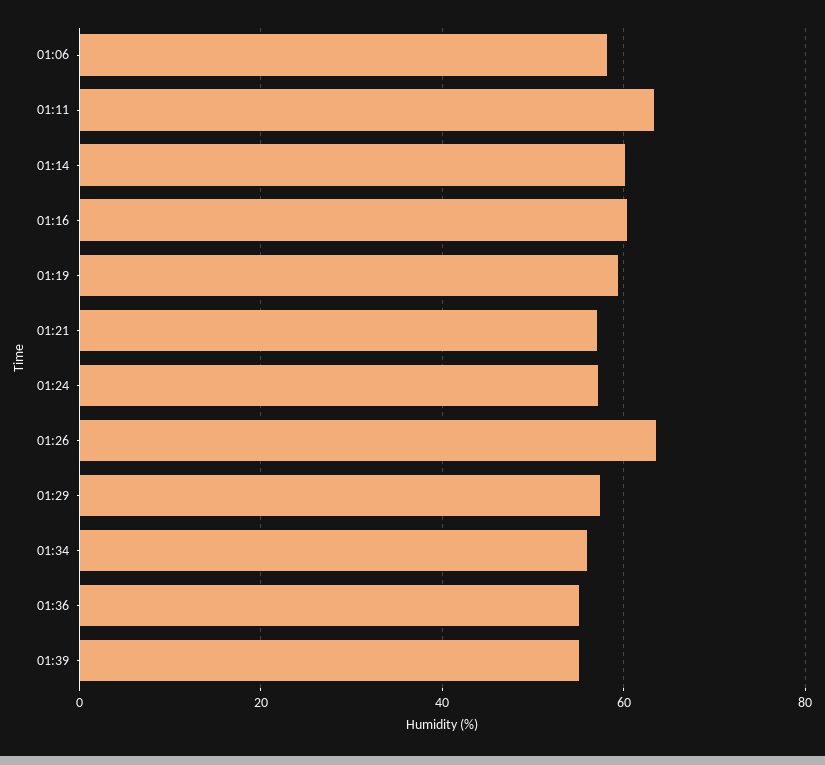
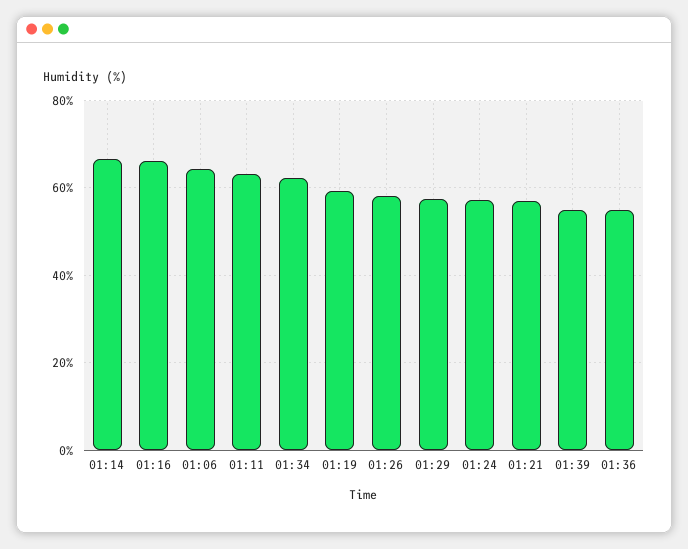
01:06: 58 -> 64
01:14: 60 -> 66
01:16: 60 -> 66
01:26: 64 -> 58
01:34: 56 -> 62

